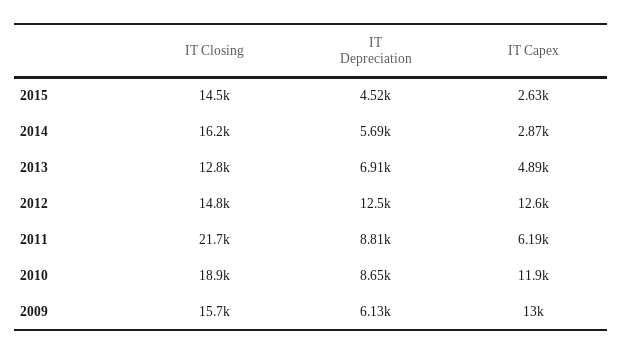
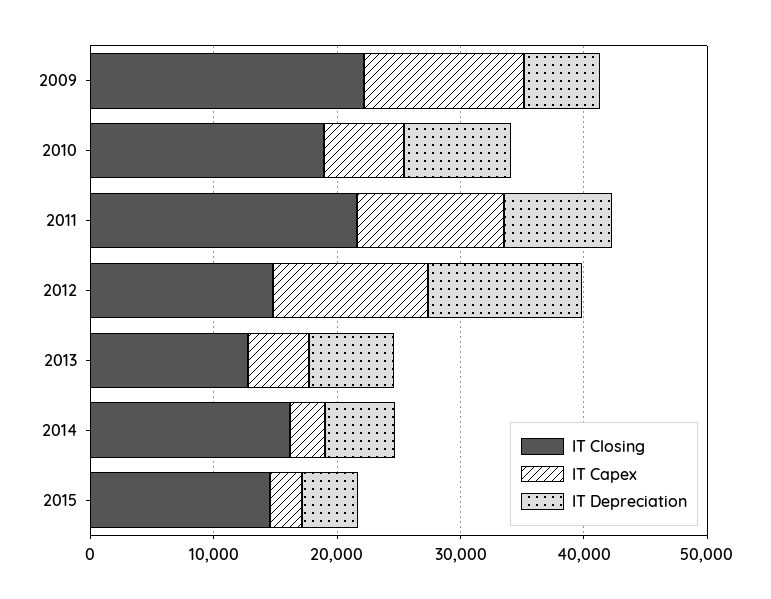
IT Capex, 2011: 6190 -> 12000
IT Capex, 2010: 11900 -> 6000
IT Closing, 2009: 15700 -> 22000

